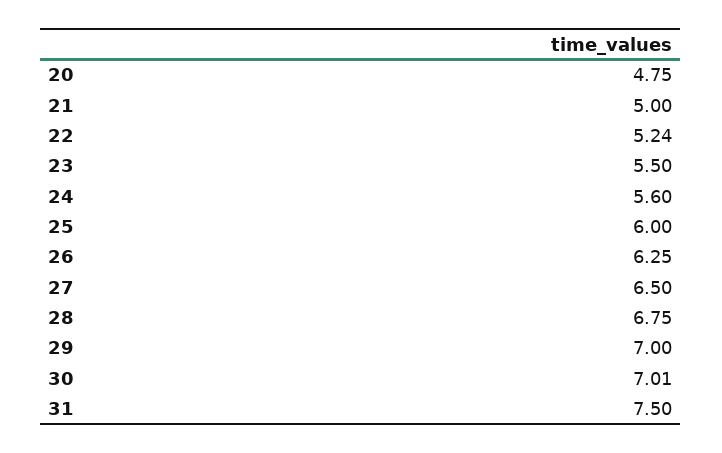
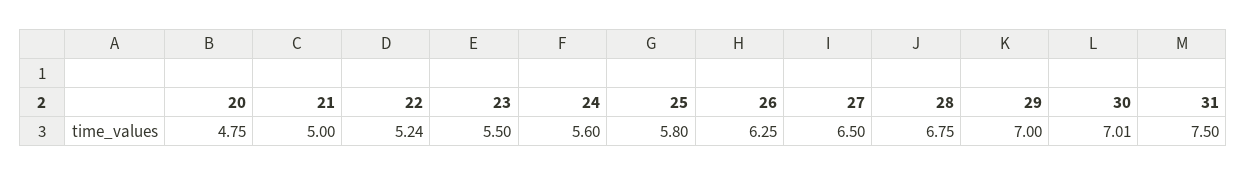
25: 6 -> 5.8

